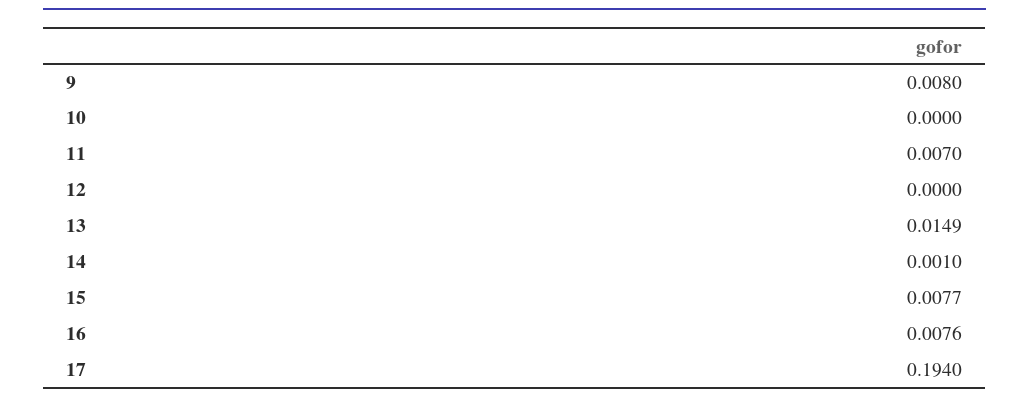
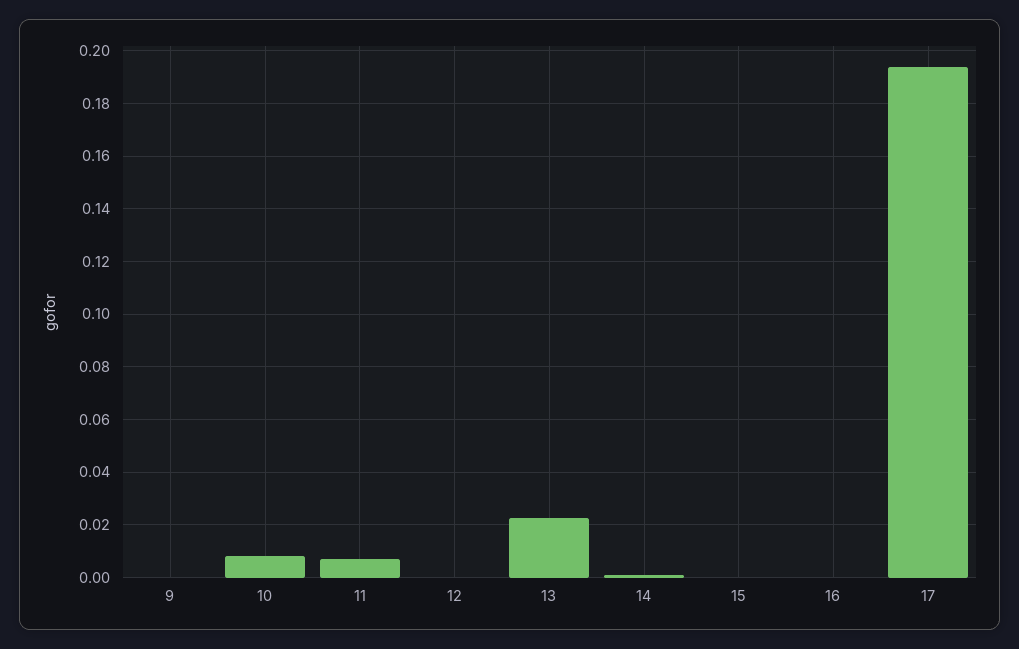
9: 0.008 -> 0
10: 0 -> 0.0075
13: 0.0149 -> 0.0225
15: 0.0077 -> 0
16: 0.0076 -> 0

